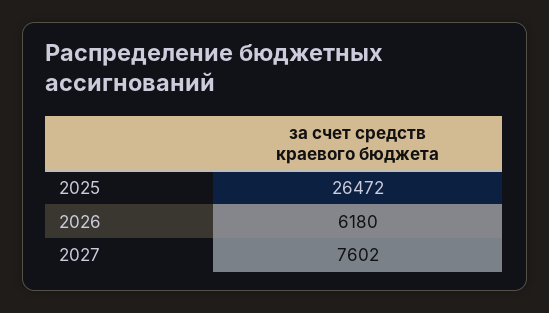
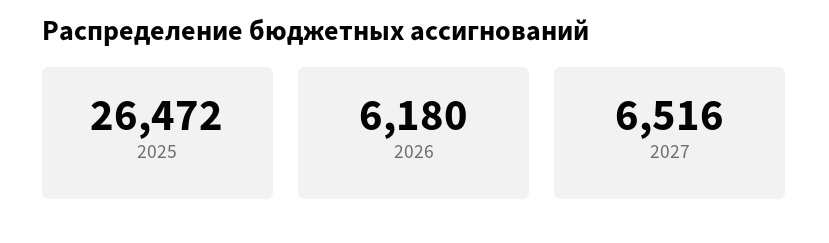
2027: 7602 -> 6516

